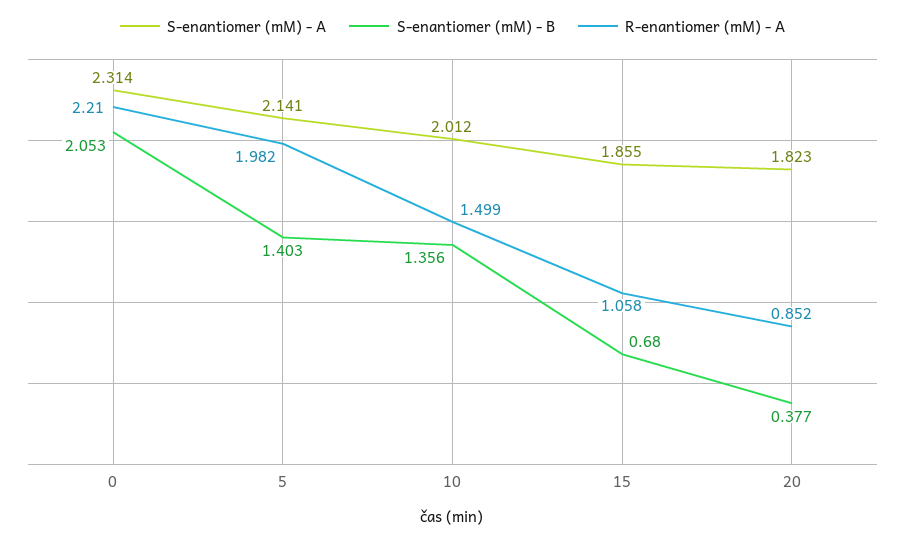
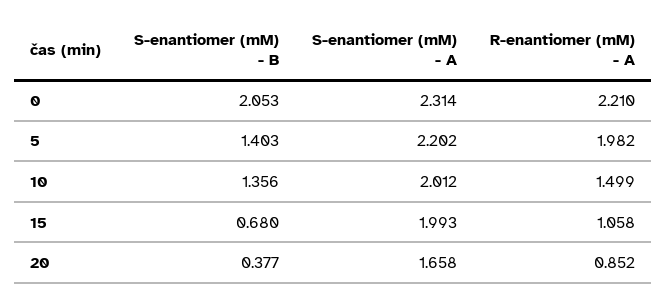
S-enantiomer (mM) - A, 5: 2.141 -> 2.202
S-enantiomer (mM) - A, 15: 1.855 -> 1.993
S-enantiomer (mM) - A, 20: 1.823 -> 1.658

